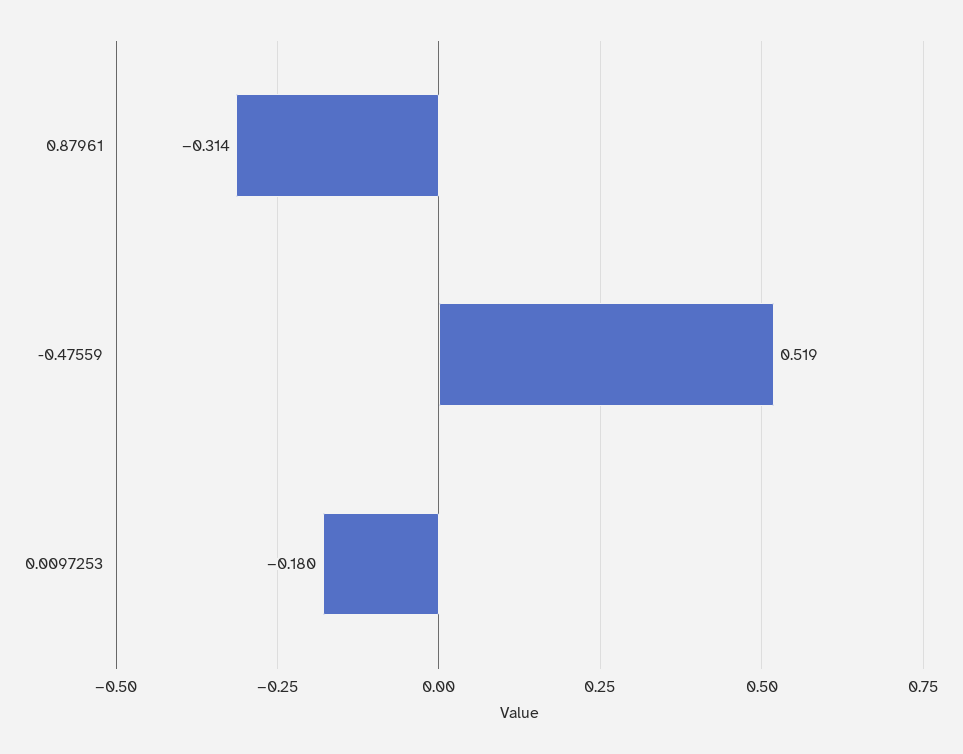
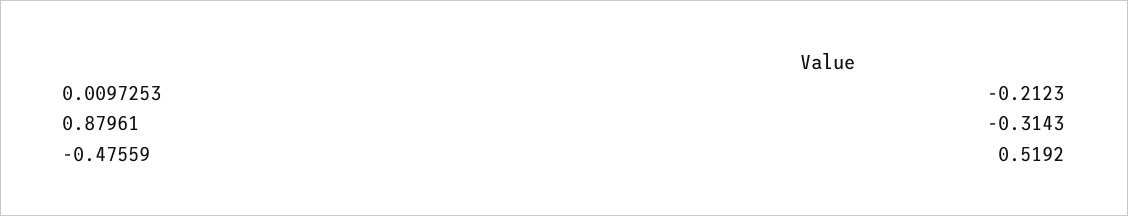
0.0097253: -0.18 -> -0.2123

